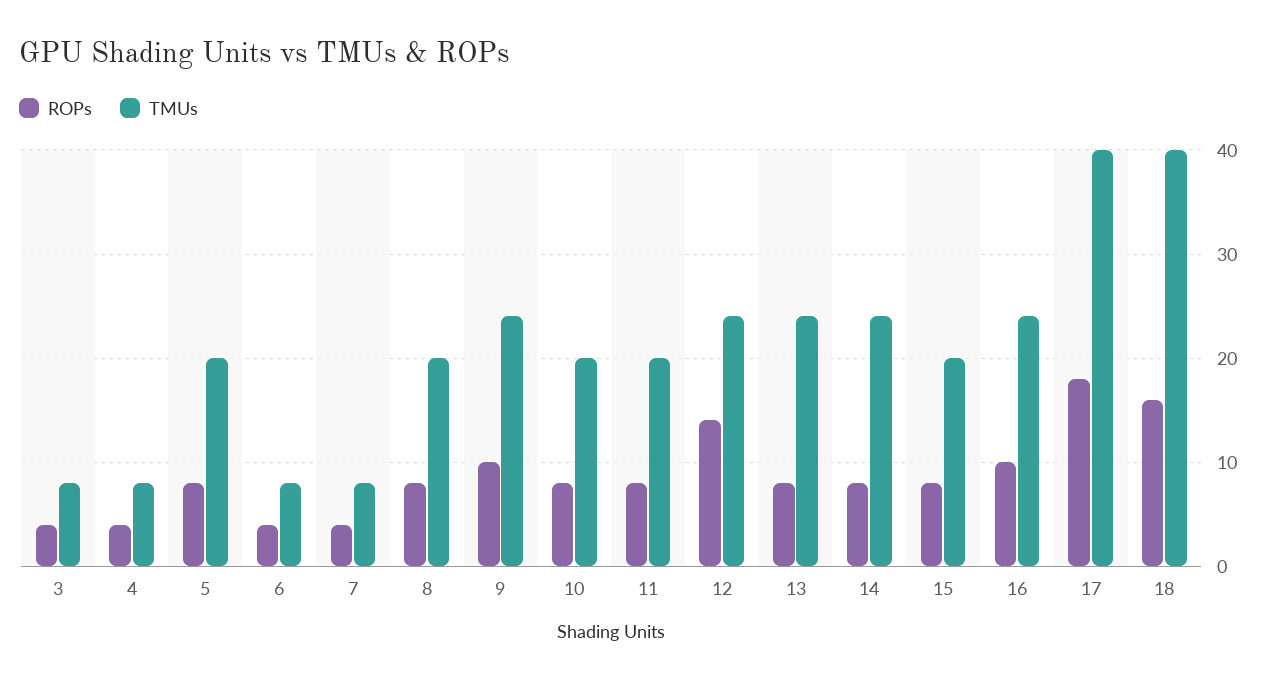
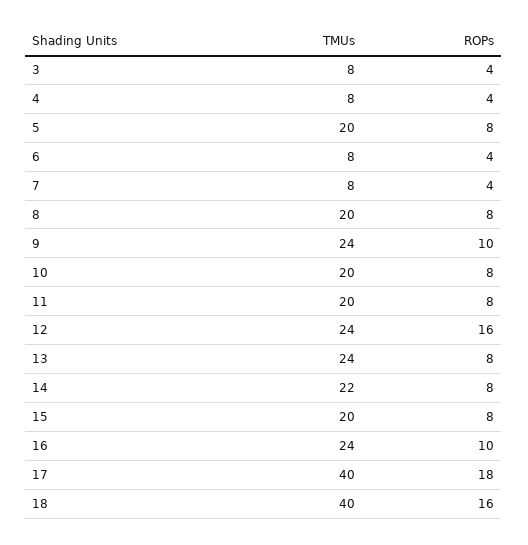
ROPs, 12: 14 -> 16
TMUs, 14: 24 -> 22

